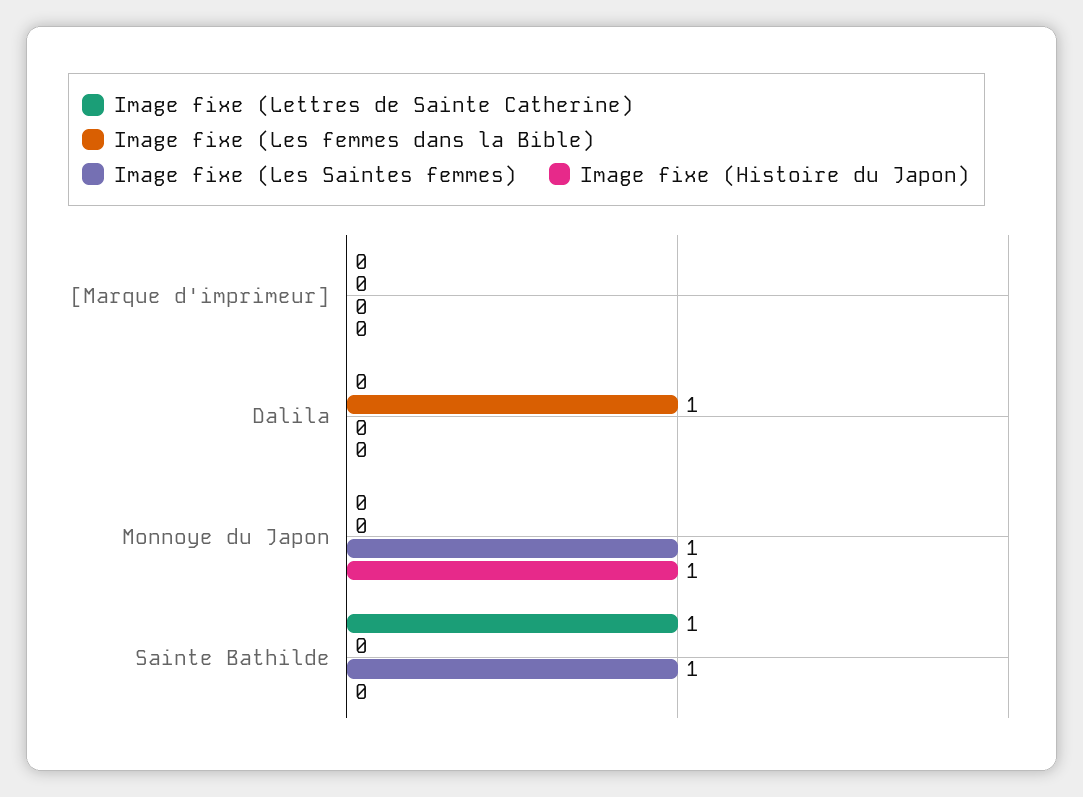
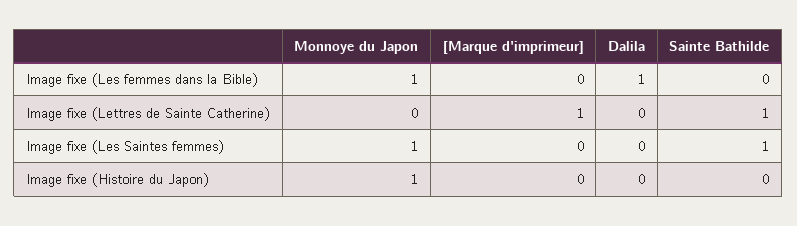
Image fixe (Lettres de Sainte Catherine), [Marque d'imprimeur]: 0 -> 1
Image fixe (Les femmes dans la Bible), Monnoye du Japon: 0 -> 1

